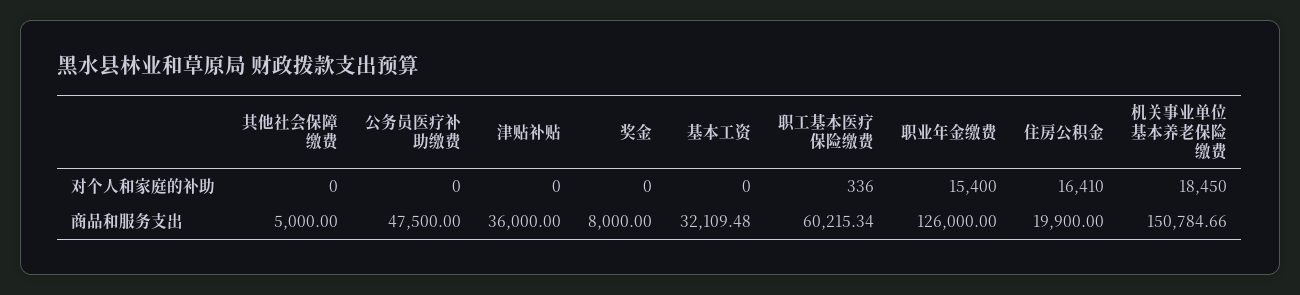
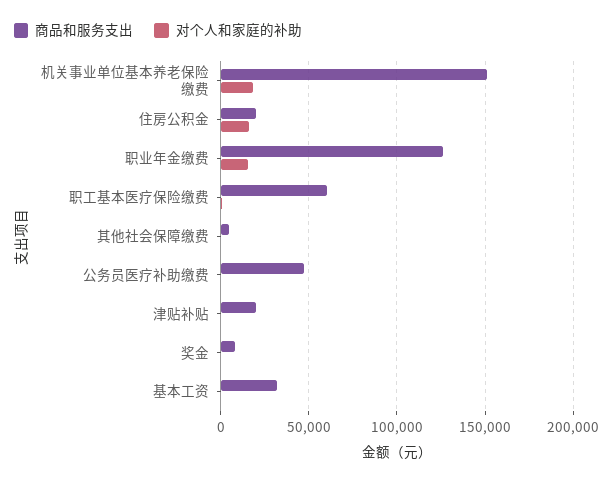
商品和服务支出, 津贴补贴: 36000 -> 20000

